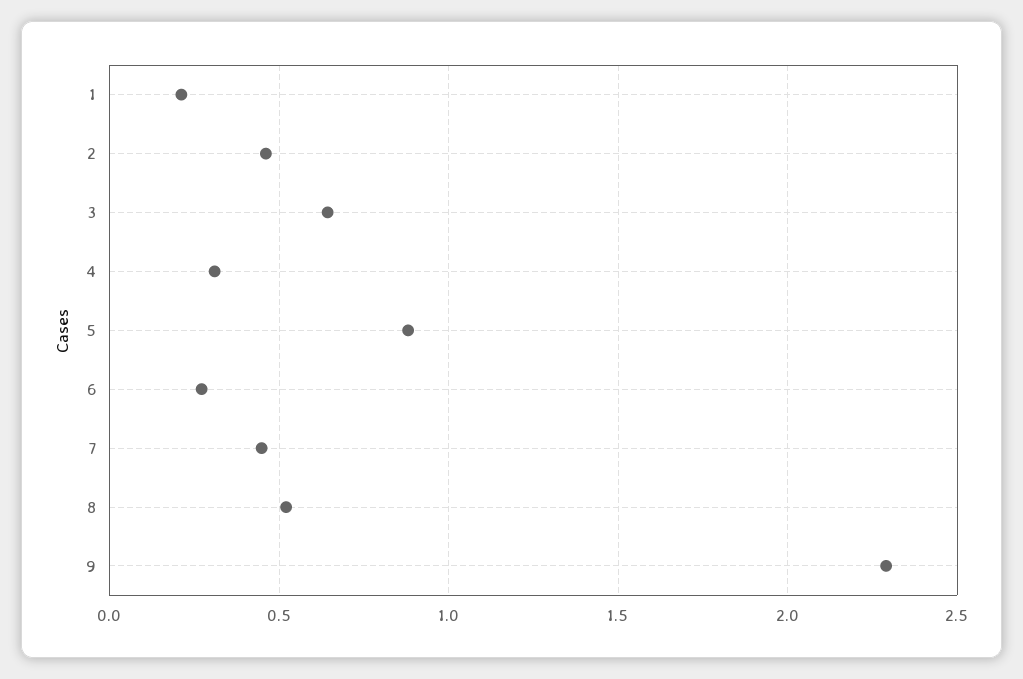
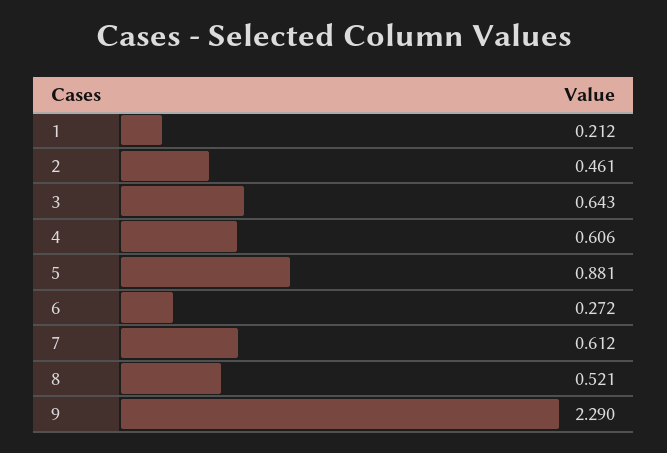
4: 0.3 -> 0.606
7: 0.45 -> 0.612

